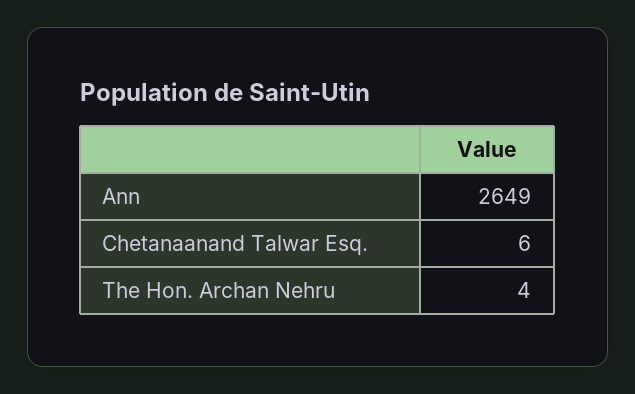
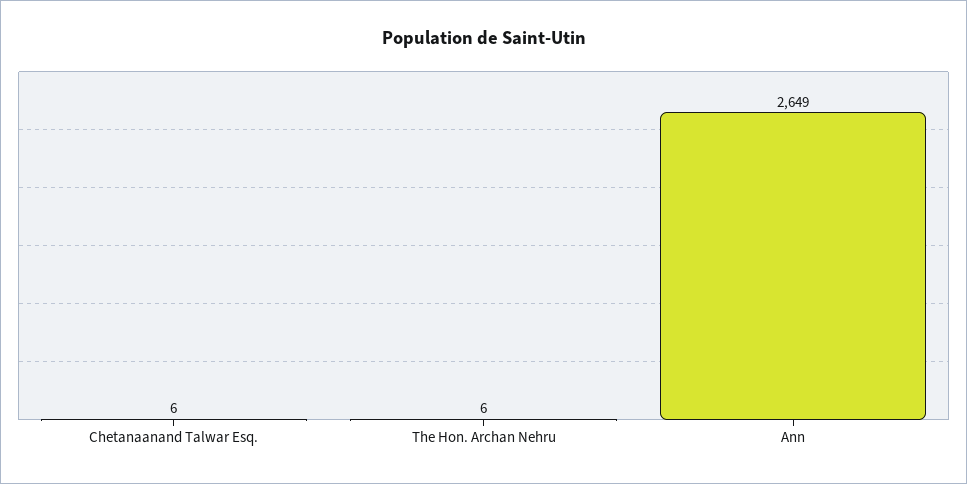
The Hon. Archan Nehru: 4 -> 6

